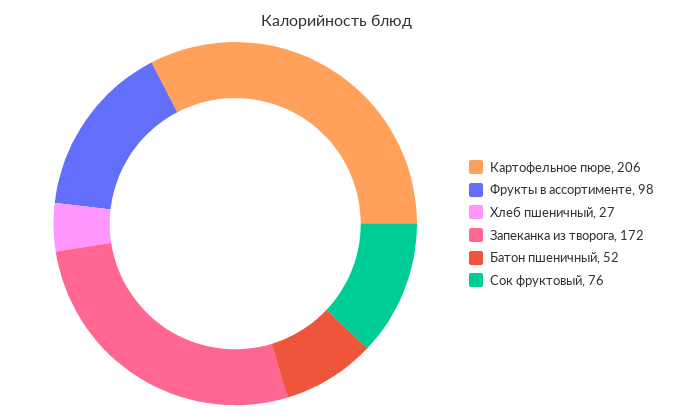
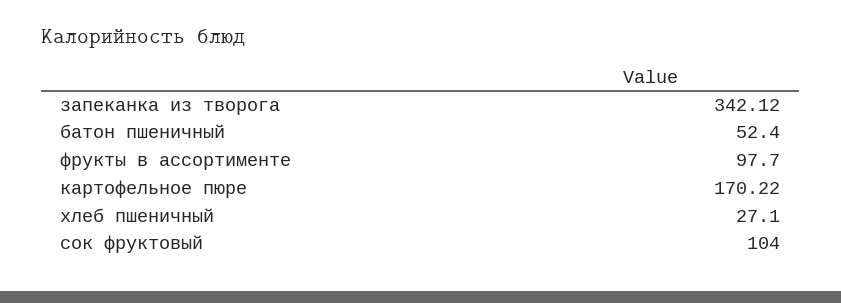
Картофельное пюре: 206 -> 170.22
Запеканка из творога: 172 -> 342.12
Сок фруктовый: 76 -> 104

